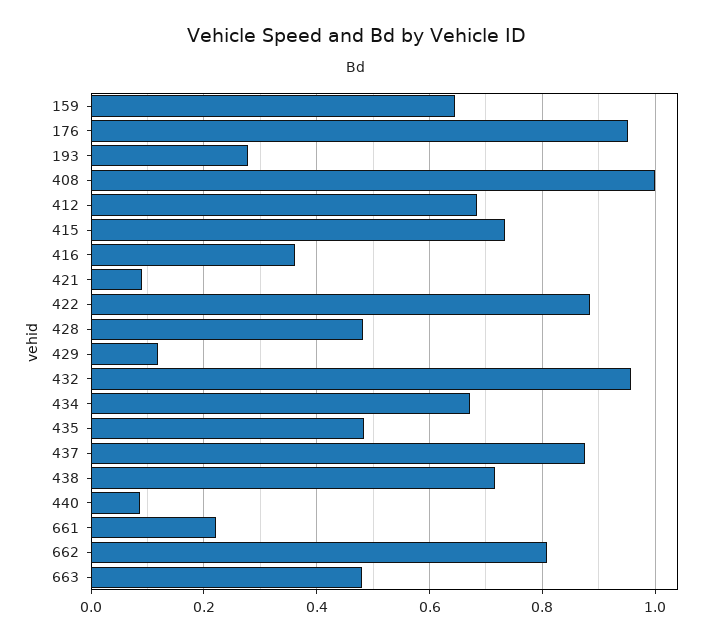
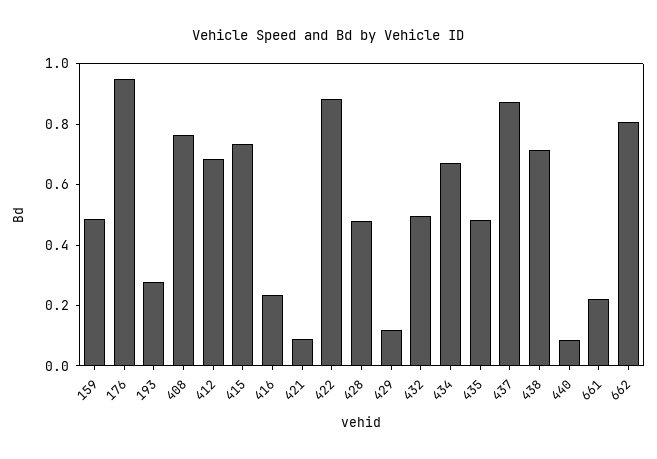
159: 0.64 -> 0.5
408: 1 -> 0.75
416: 0.36 -> 0.25
432: 0.96 -> 0.5
663: 0.48 -> none

